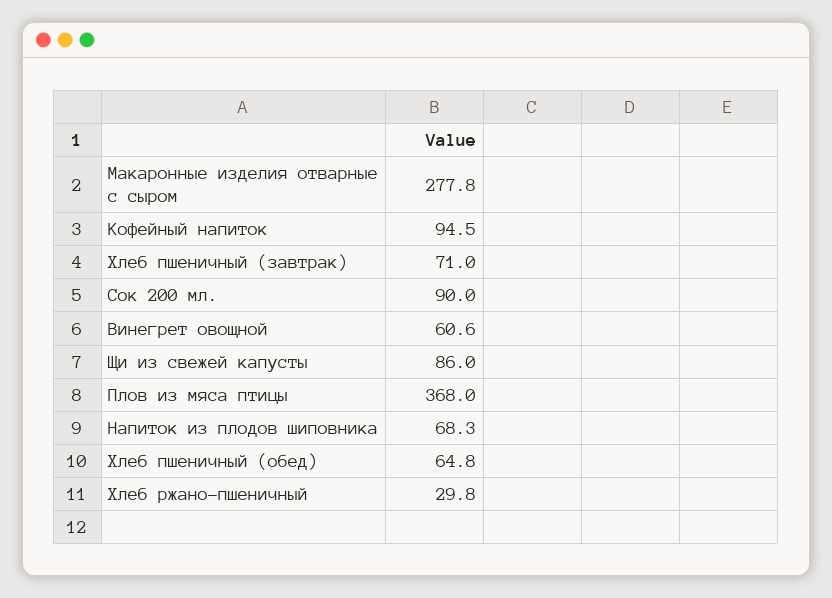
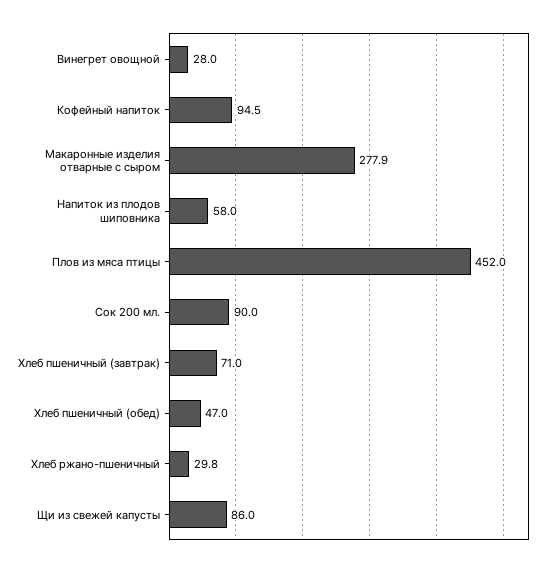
Макаронные изделия отварные с сыром: 277.8 -> 277.9
Винегрет овощной: 60.6 -> 28
Плов из мяса птицы: 368 -> 452
Напиток из плодов шиповника: 68.3 -> 58
Хлеб пшеничный (обед): 64.8 -> 47

